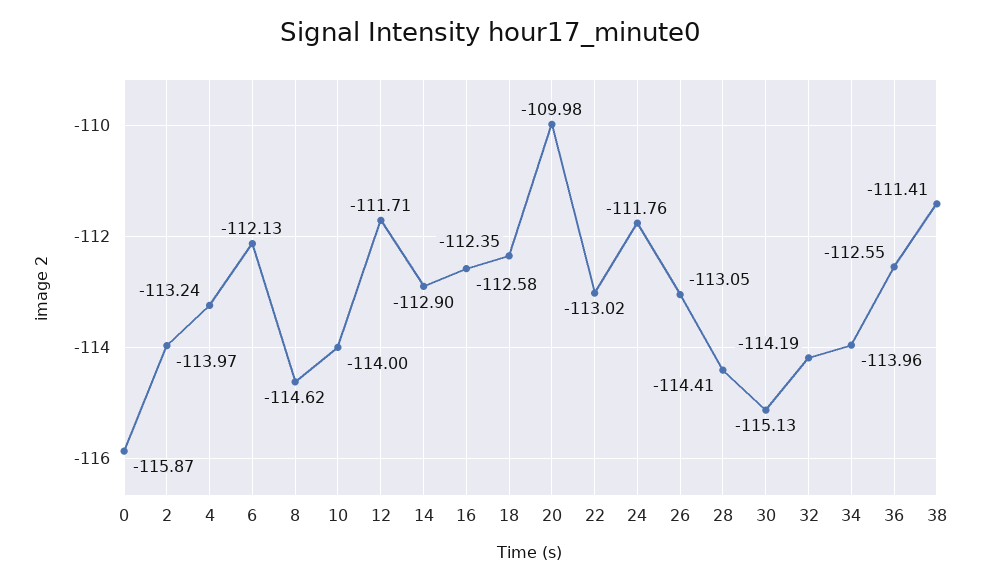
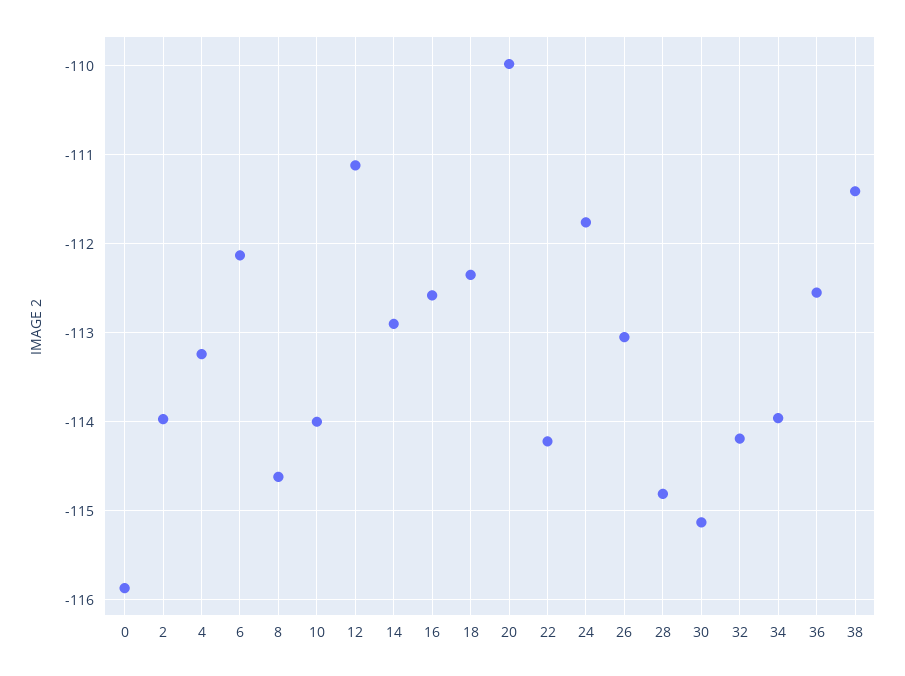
12: -111.71 -> -111.1
22: -113.02 -> -114.2
28: -114.41 -> -114.8

